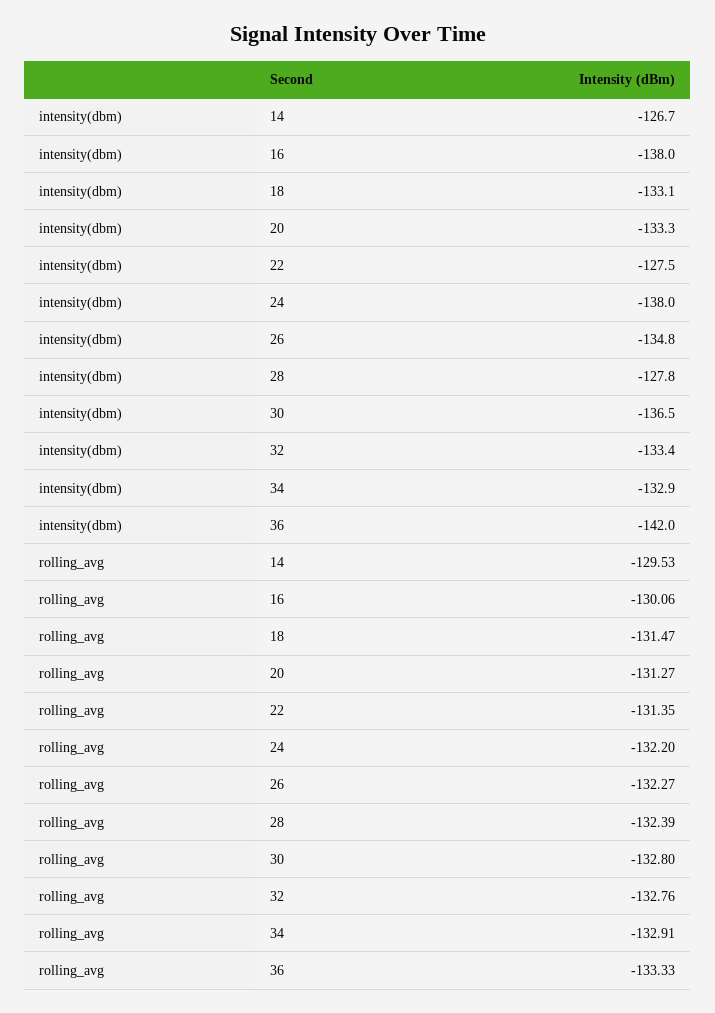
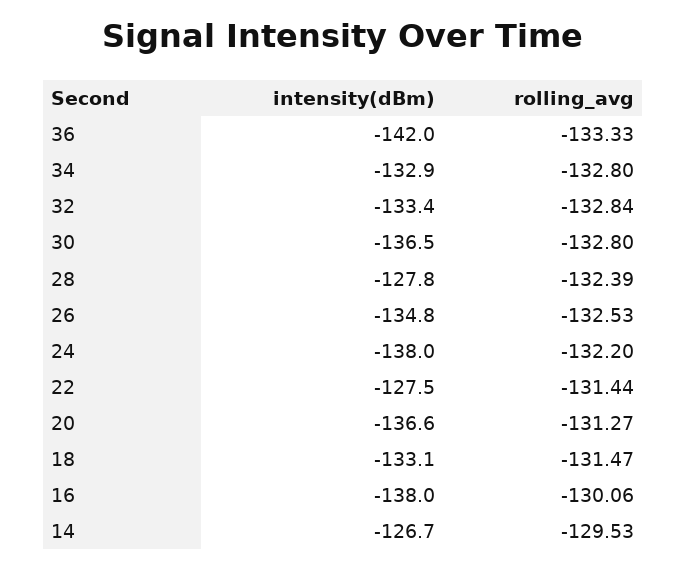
intensity(dbm), 20: -133.3 -> -136.6
rolling_avg, 22: -131.35 -> -131.44
rolling_avg, 26: -132.27 -> -132.53
rolling_avg, 32: -132.76 -> -132.84
rolling_avg, 34: -132.91 -> -132.8

